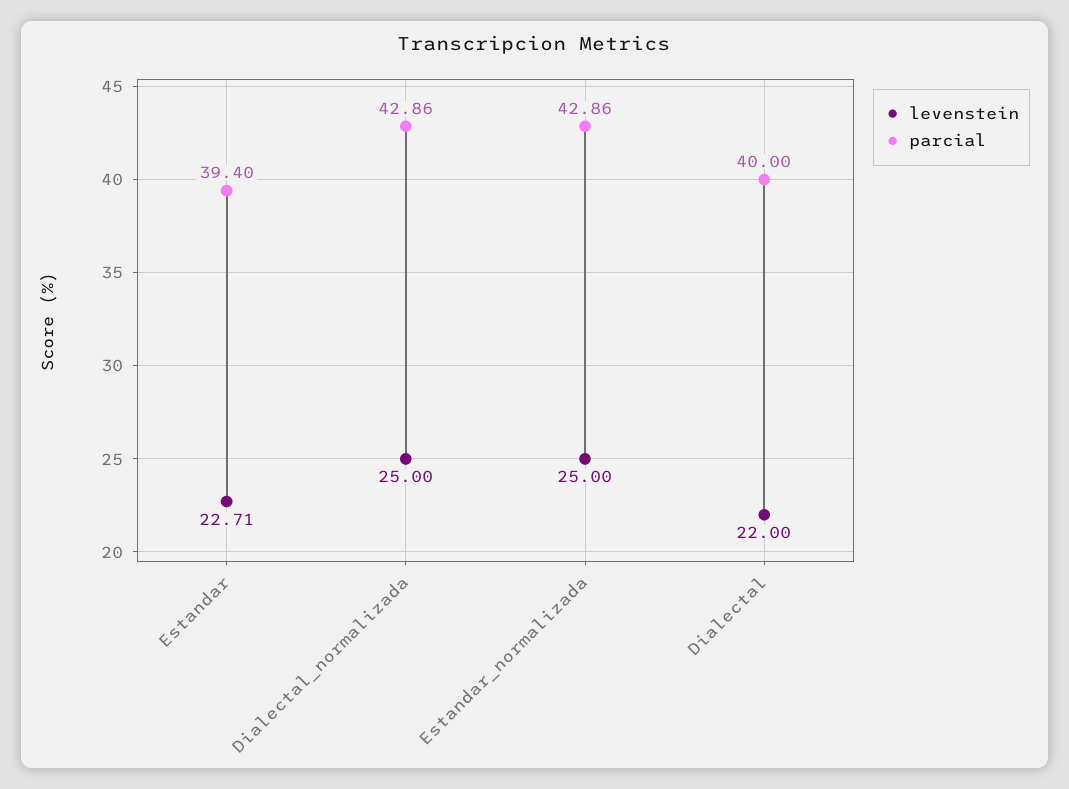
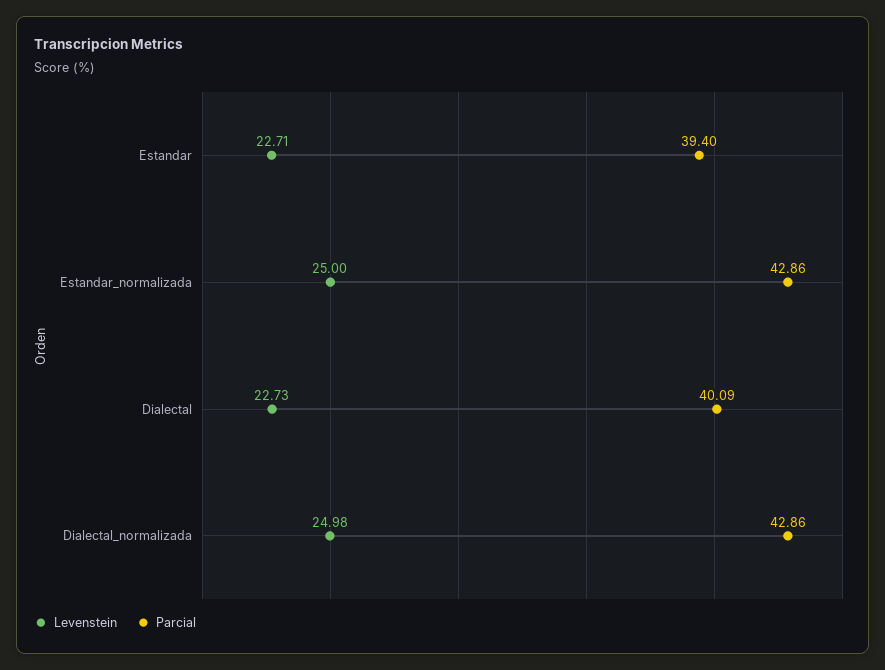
levenstein, Dialectal_normalizada: 25 -> 24.98
levenstein, Dialectal: 22 -> 22.73
parcial, Dialectal: 40 -> 40.09

